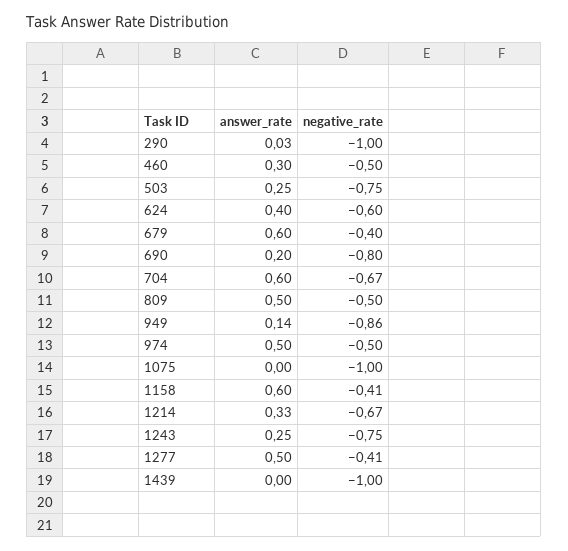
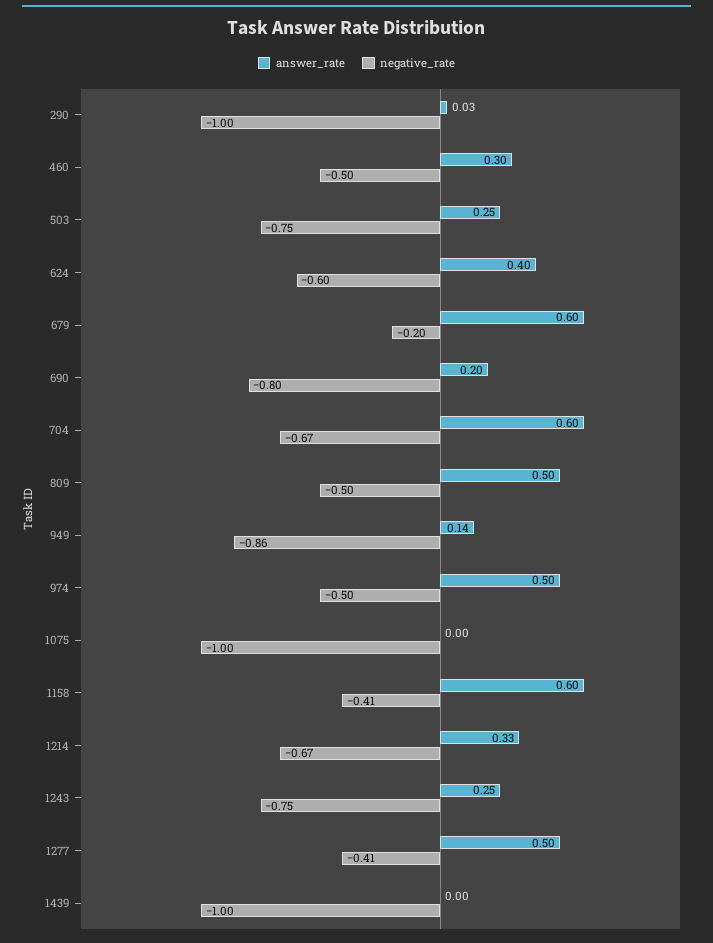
negative_rate, 679: -0.4 -> -0.2

